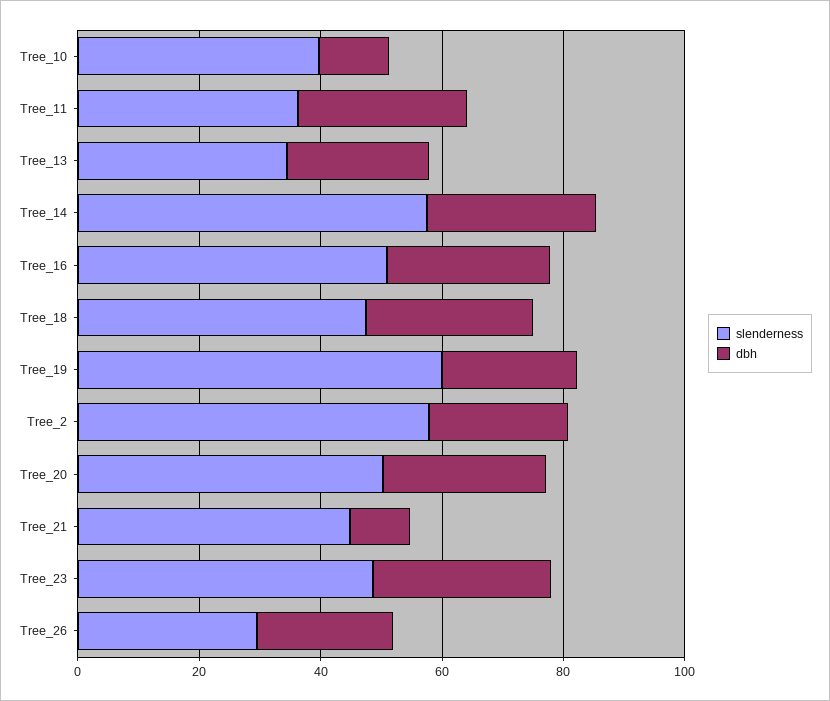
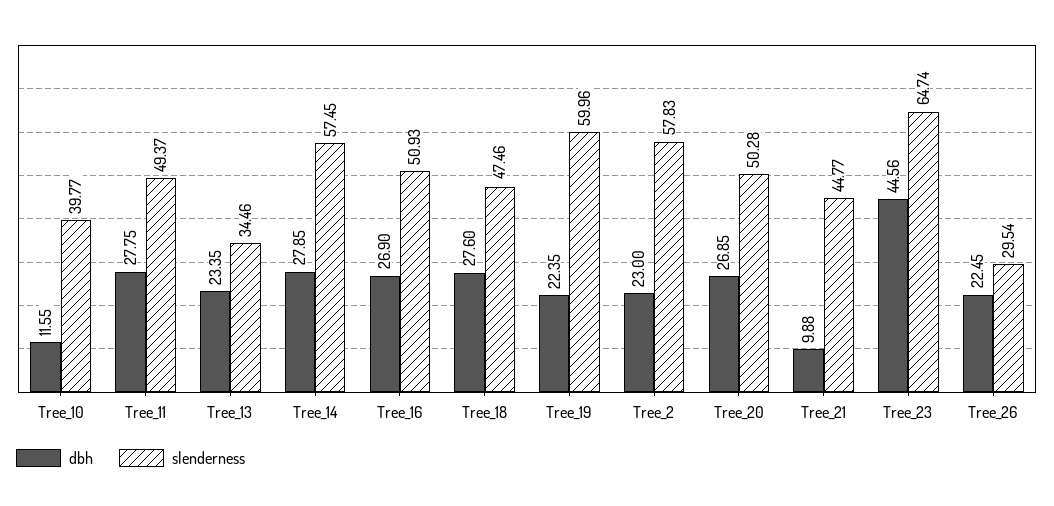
slenderness, Tree_11: 35 -> 49.37
slenderness, Tree_23: 50 -> 64.74
dbh, Tree_23: 30 -> 44.56

